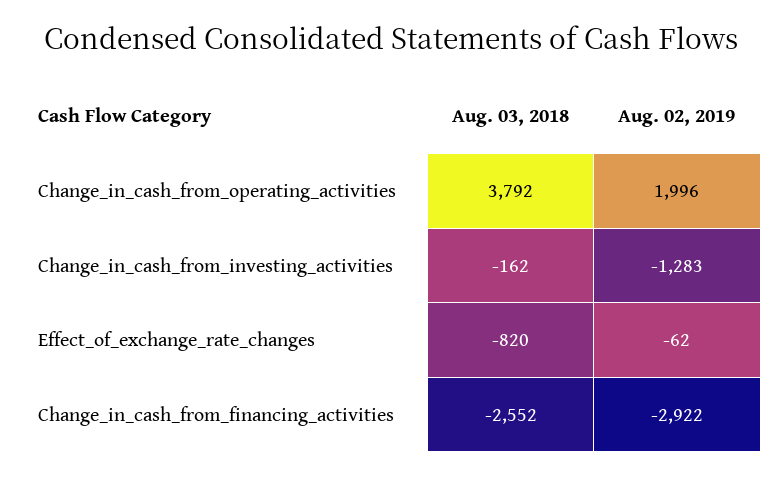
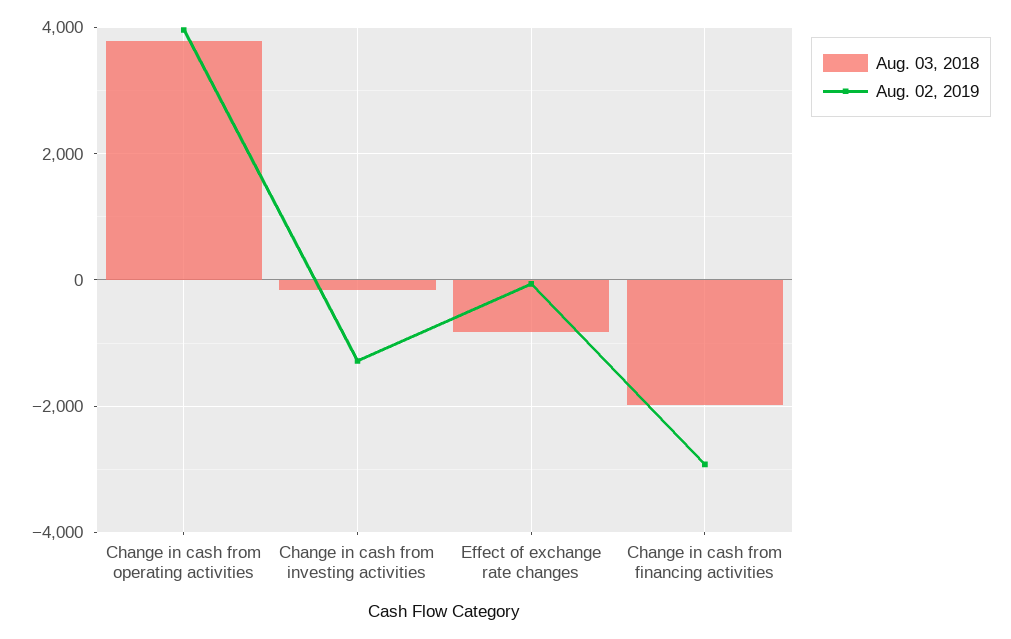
Aug. 02, 2019, Change_in_cash_from_operating_activities: 1996 -> 4000
Aug. 03, 2018, Change_in_cash_from_financing_activities: -2552 -> -2000

